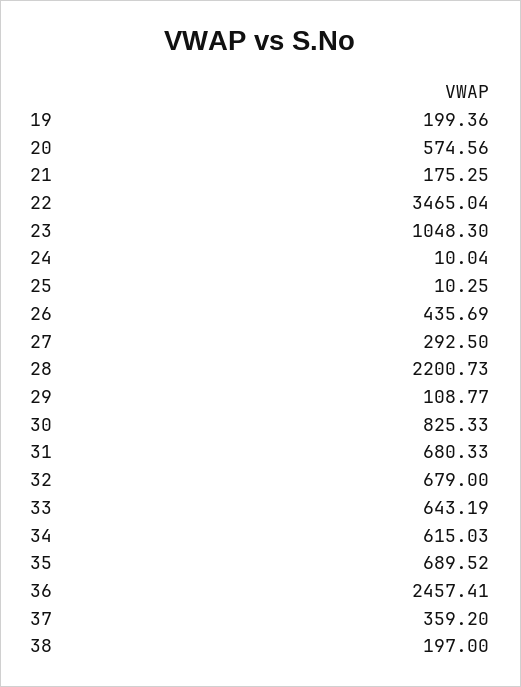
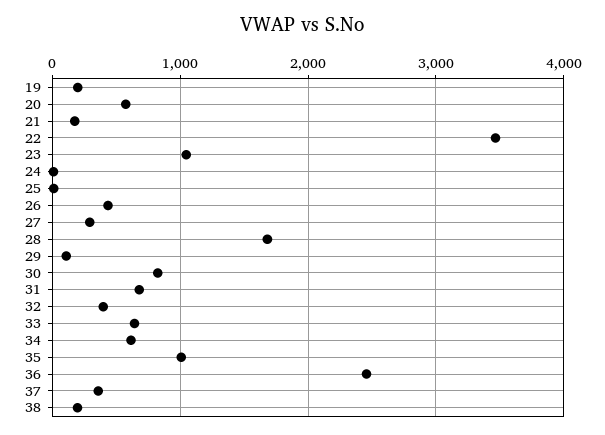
28: 2200.73 -> 1700
32: 679 -> 400
35: 689.52 -> 1000

